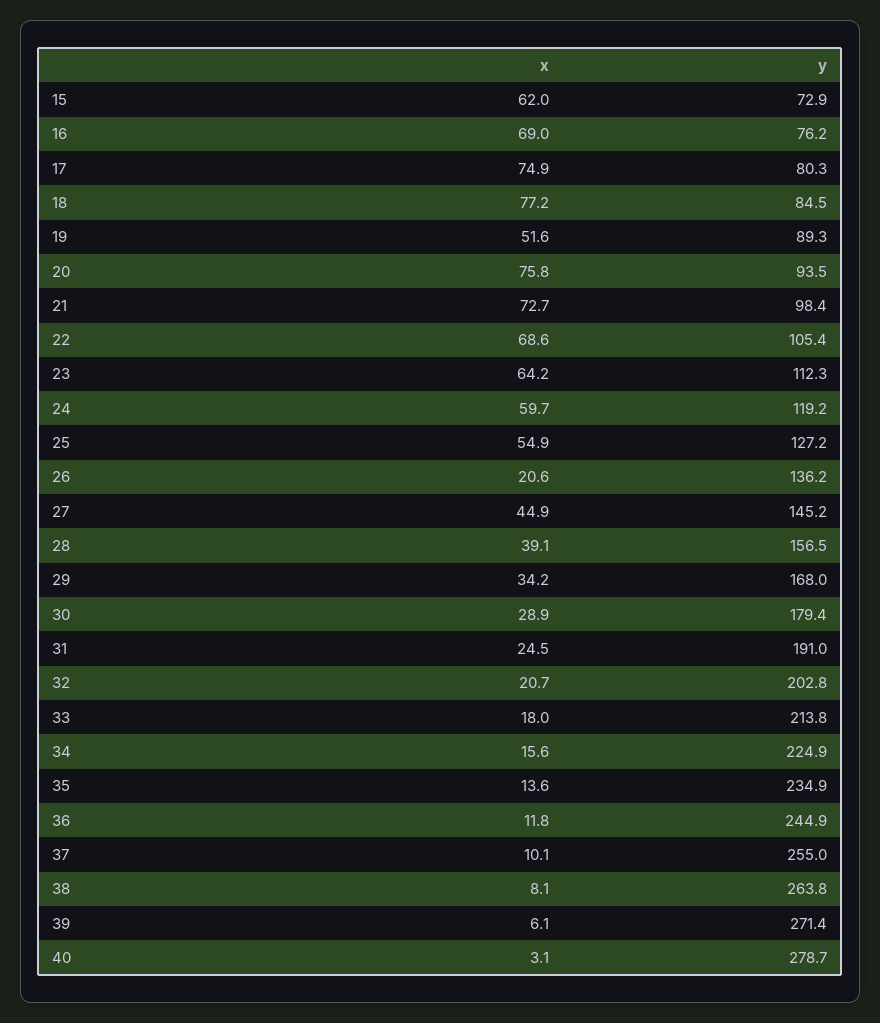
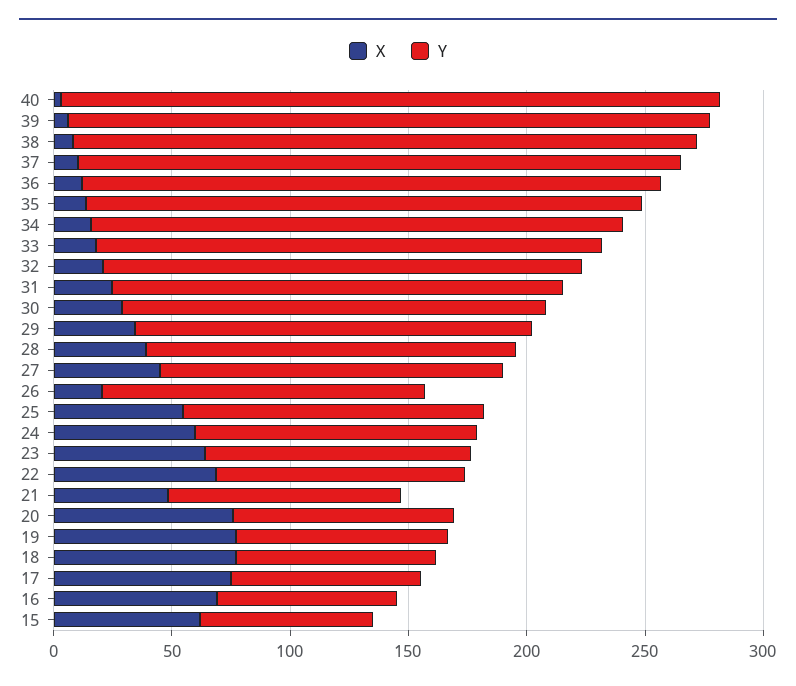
x, 19: 51.6 -> 80
x, 21: 72.7 -> 50

